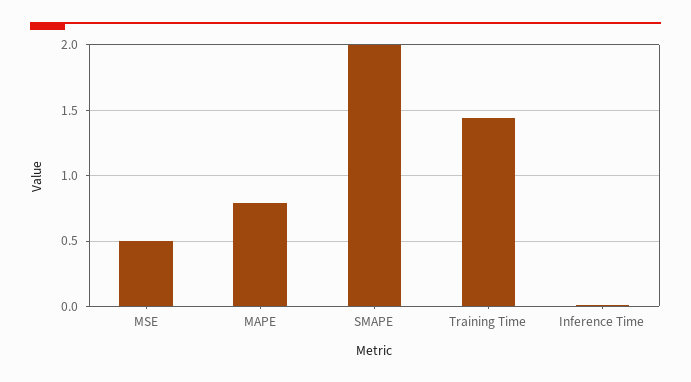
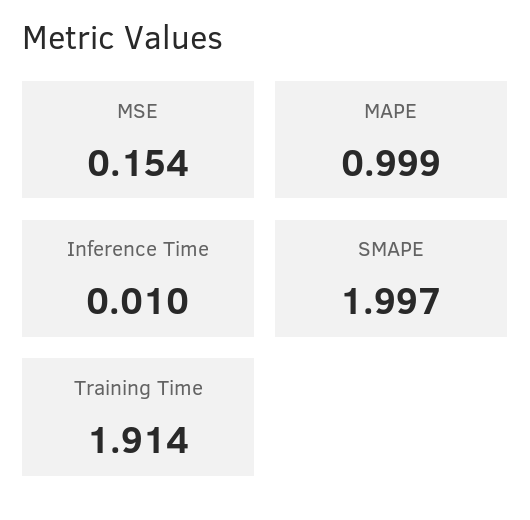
MSE: 0.5 -> 0.154
MAPE: 0.8 -> 0.999
Training Time: 1.45 -> 1.914

